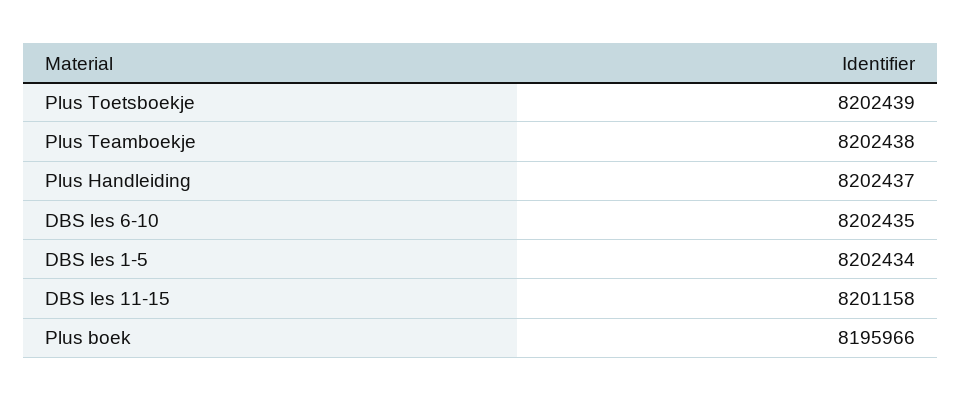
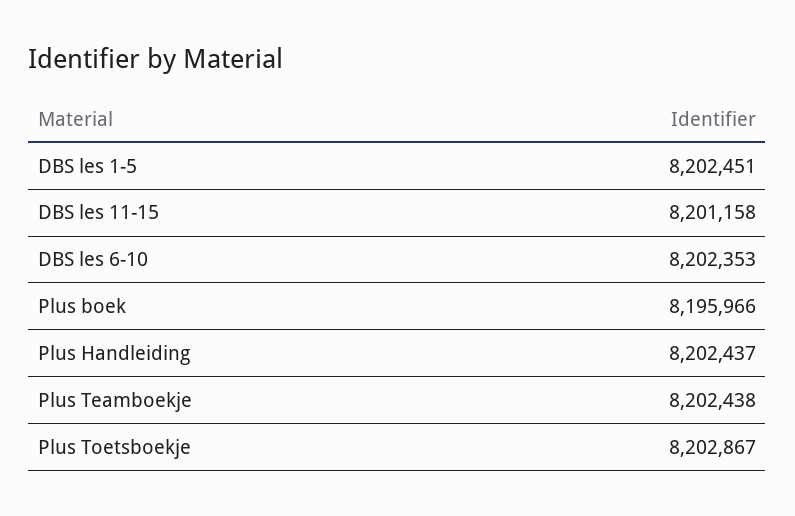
Plus Toetsboekje: 8202439 -> 8202867
DBS les 6-10: 8202435 -> 8202353
DBS les 1-5: 8202434 -> 8202451

